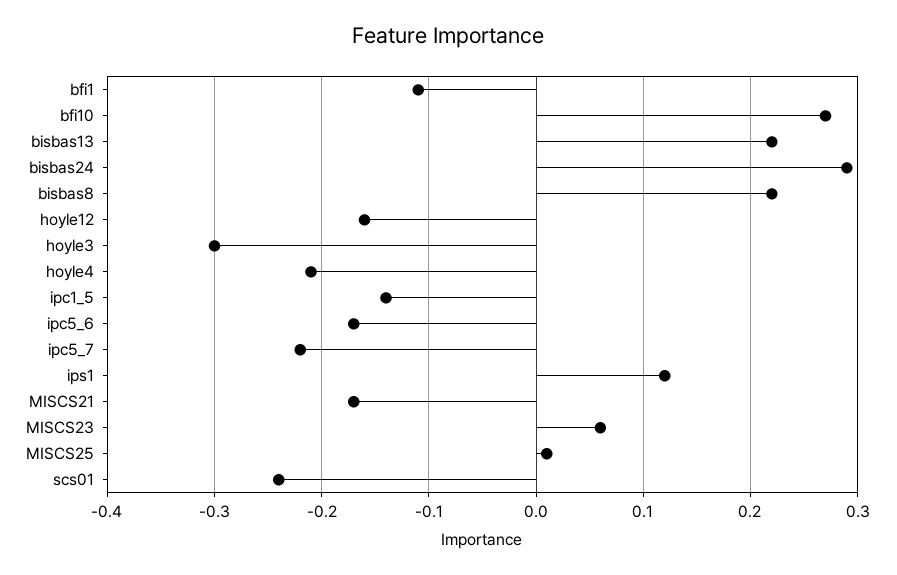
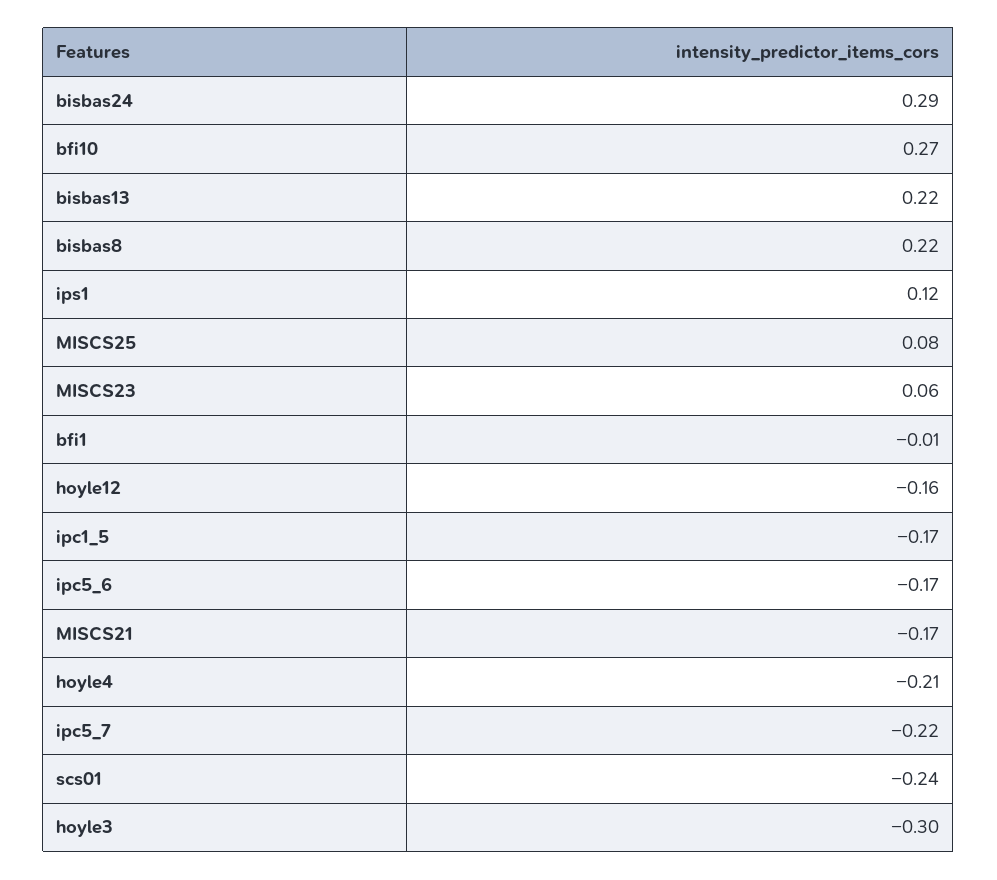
bfi1: -0.11 -> -0.01
ipc1_5: -0.14 -> -0.17
MISCS25: 0.01 -> 0.08

